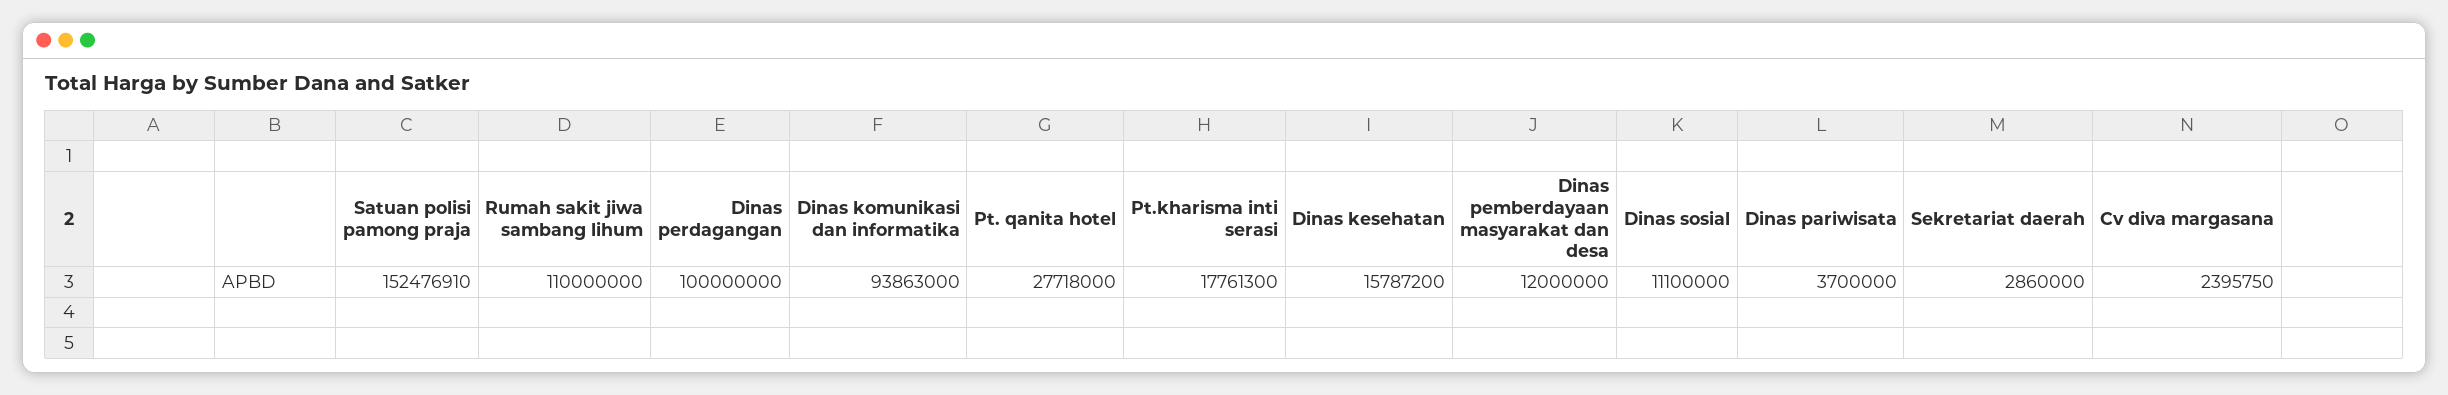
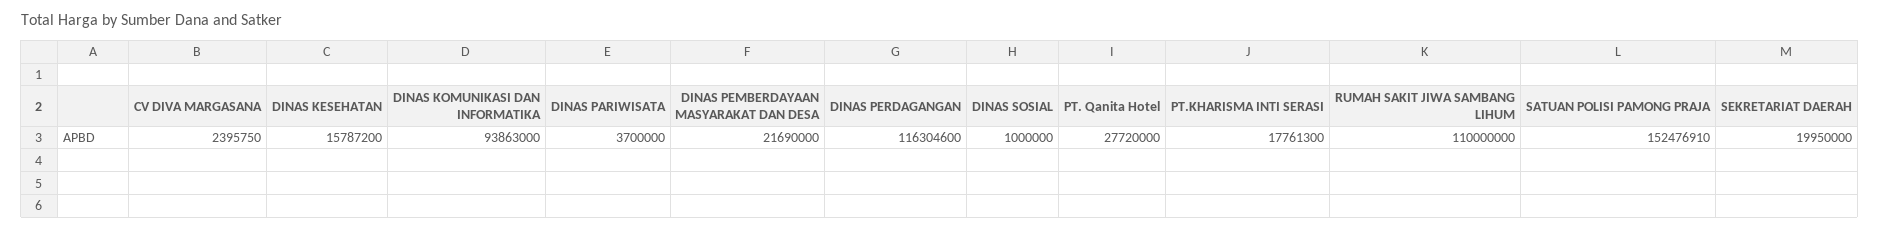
Dinas perdagangan: 100000000 -> 116304600
Pt. qanita hotel: 27718000 -> 27720000
Dinas pemberdayaan masyarakat dan desa: 12000000 -> 21690000
Dinas sosial: 11100000 -> 1000000
Sekretariat daerah: 2860000 -> 19950000

